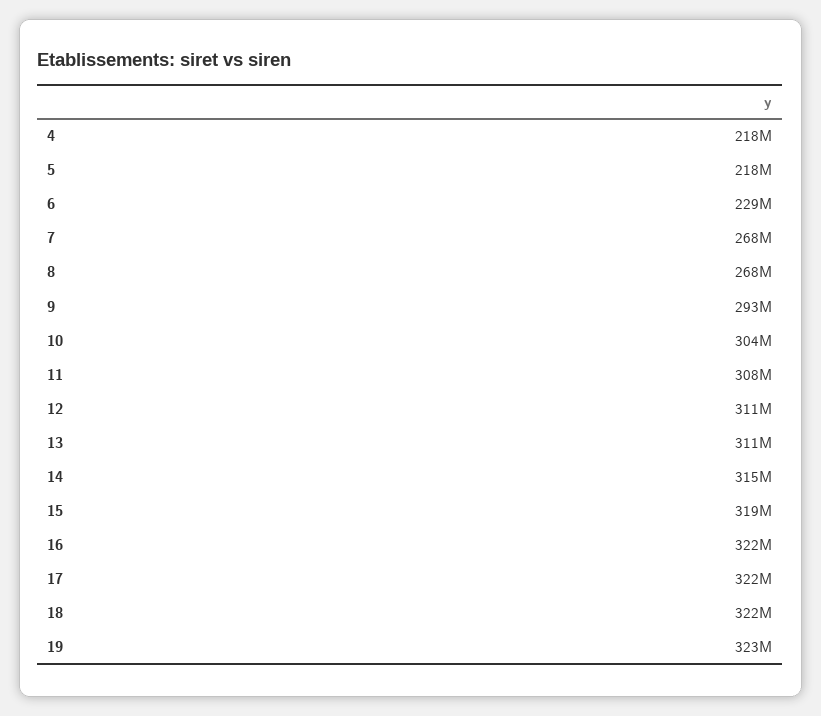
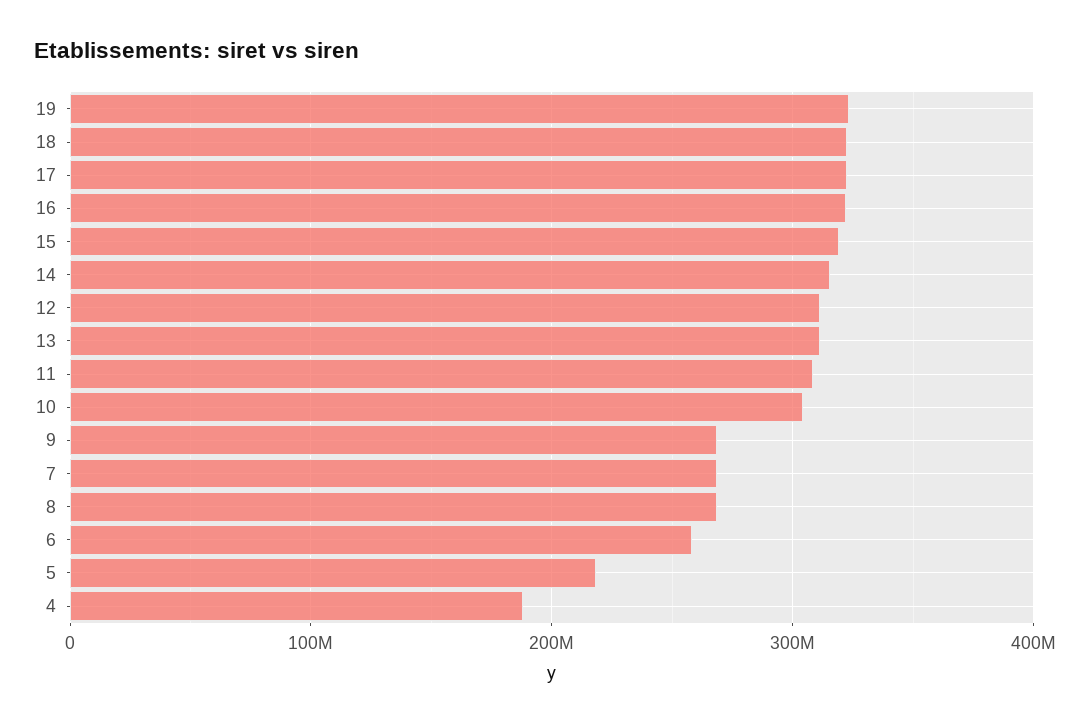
4: 218000000 -> 190000000
6: 229000000 -> 260000000
9: 293000000 -> 270000000

